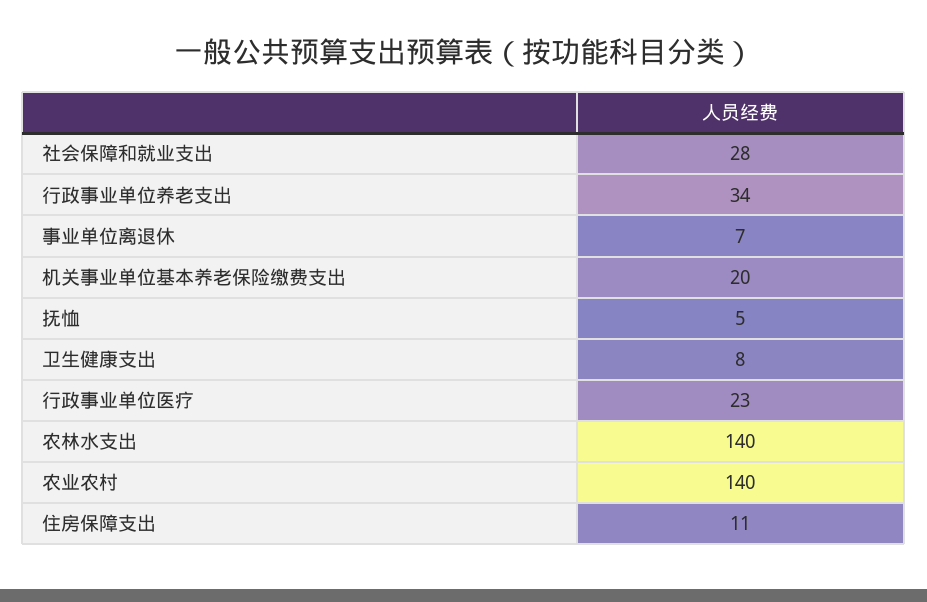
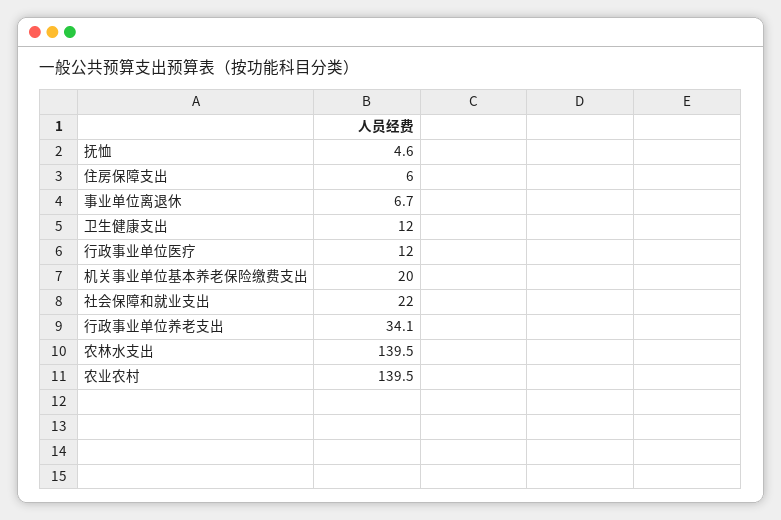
社会保障和就业支出: 28 -> 22
卫生健康支出: 8 -> 12
行政事业单位医疗: 23 -> 12
住房保障支出: 11 -> 6

